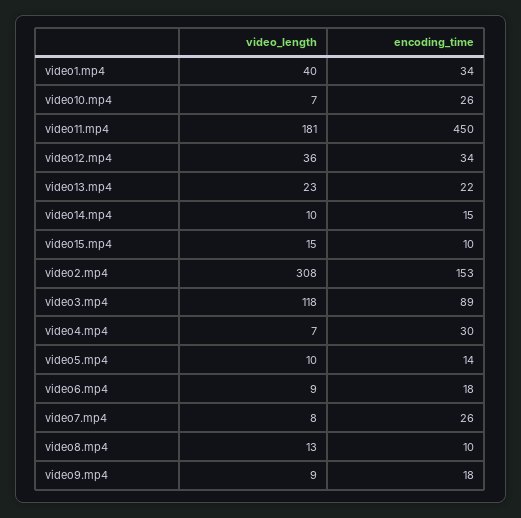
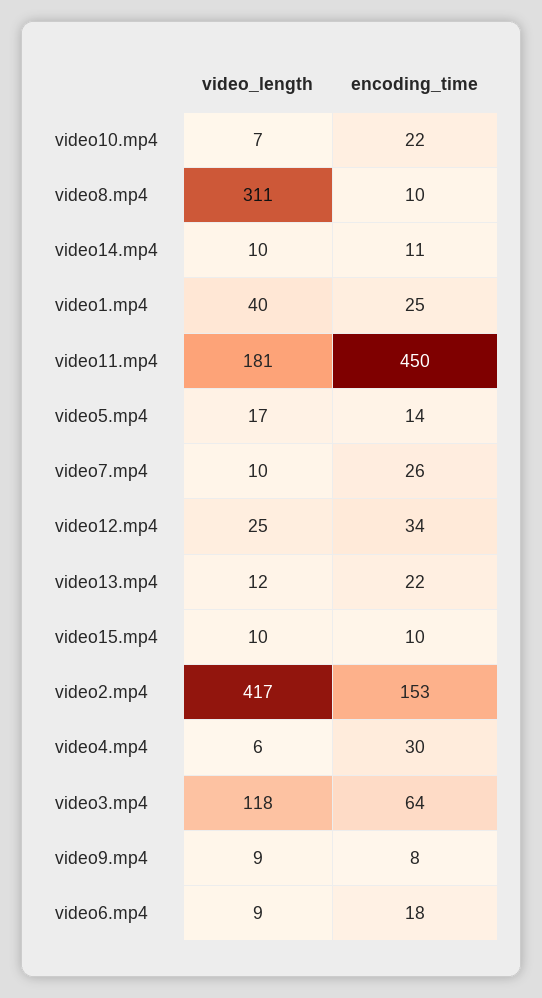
encoding_time, video1.mp4: 34 -> 25
encoding_time, video10.mp4: 26 -> 22
video_length, video12.mp4: 36 -> 25
video_length, video13.mp4: 23 -> 12
encoding_time, video14.mp4: 15 -> 11
video_length, video15.mp4: 15 -> 10
video_length, video2.mp4: 308 -> 417
encoding_time, video3.mp4: 89 -> 64
video_length, video4.mp4: 7 -> 6
video_length, video5.mp4: 10 -> 17
video_length, video7.mp4: 8 -> 10
video_length, video8.mp4: 13 -> 311
encoding_time, video9.mp4: 18 -> 8

